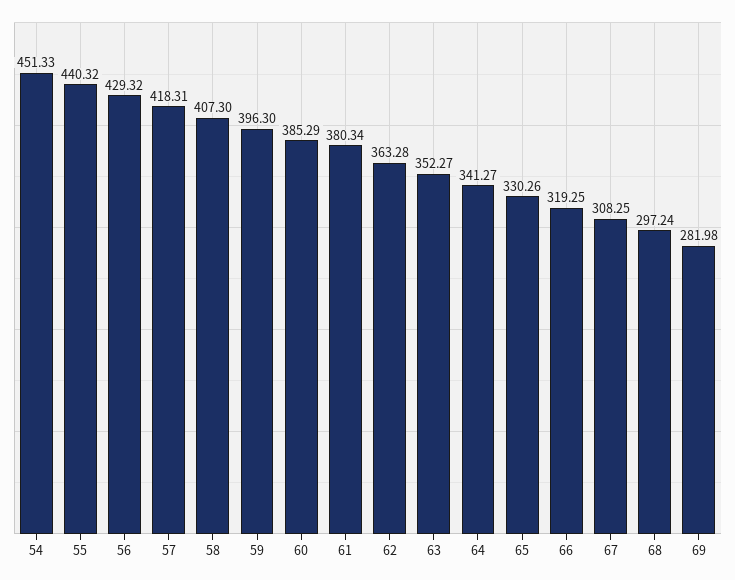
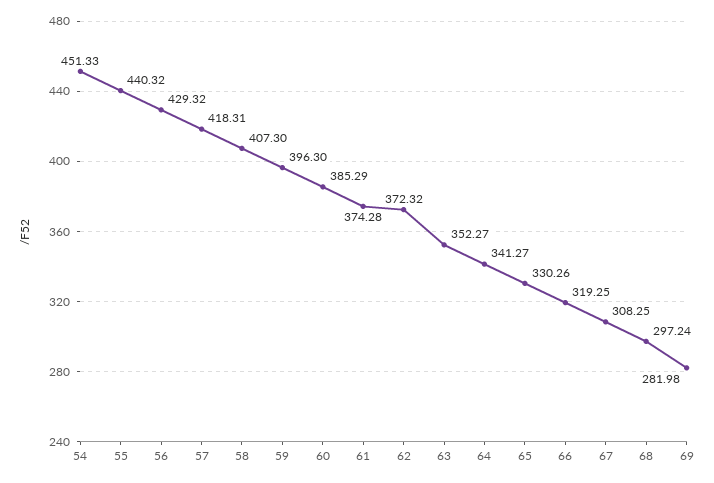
61: 380.34 -> 374.28
62: 363.28 -> 372.32

